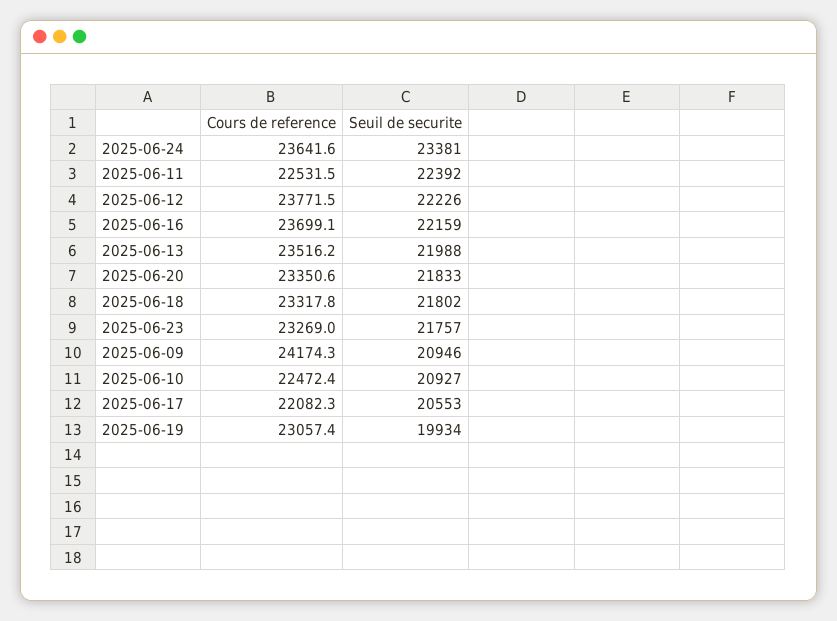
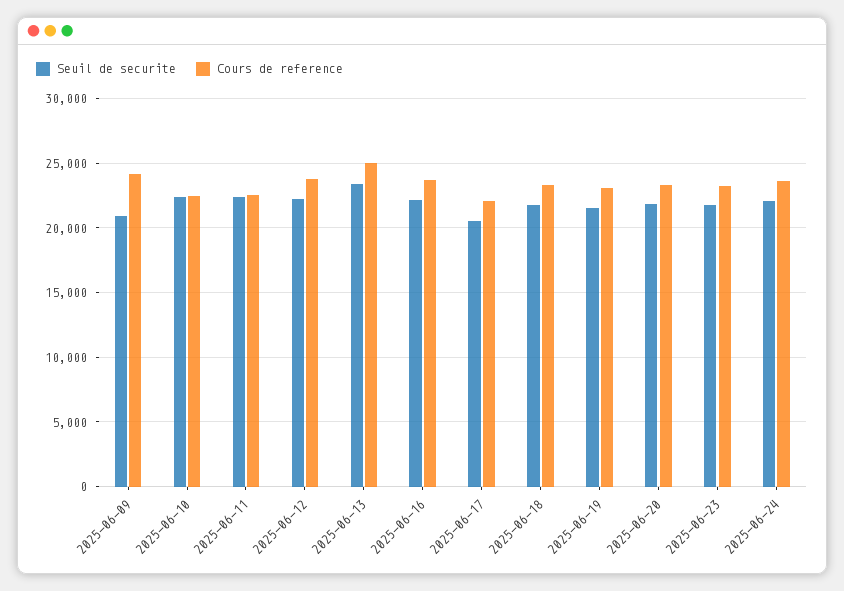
Seuil de securite, 2025-06-24: 23381 -> 22000
Cours de reference, 2025-06-13: 23516.2 -> 25000
Seuil de securite, 2025-06-13: 21988 -> 23500
Seuil de securite, 2025-06-10: 20927 -> 22500
Seuil de securite, 2025-06-19: 19934 -> 21500

